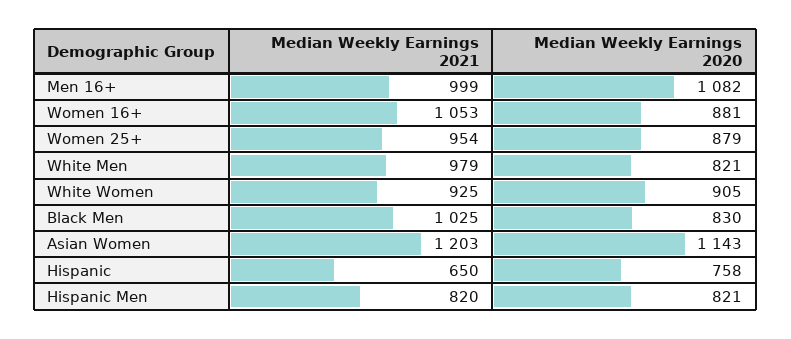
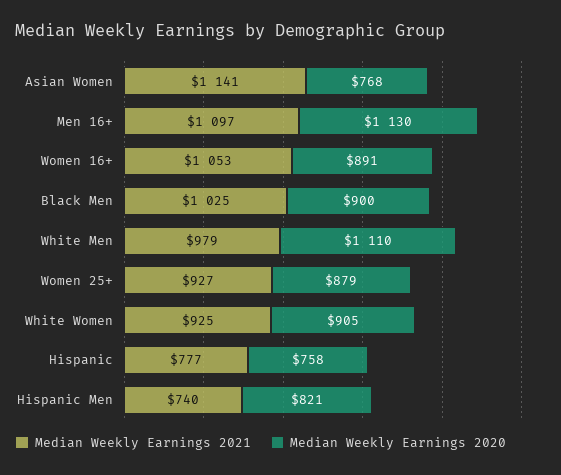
Median Weekly Earnings 2021, Men 16+: 999 -> 1097
Median Weekly Earnings 2020, Men 16+: 1082 -> 1130
Median Weekly Earnings 2020, Women 16+: 881 -> 891
Median Weekly Earnings 2021, Women 25+: 954 -> 927
Median Weekly Earnings 2020, White Men: 821 -> 1110
Median Weekly Earnings 2020, Black Men: 830 -> 900
Median Weekly Earnings 2021, Asian Women: 1203 -> 1141
Median Weekly Earnings 2020, Asian Women: 1143 -> 768
Median Weekly Earnings 2021, Hispanic: 650 -> 777
Median Weekly Earnings 2021, Hispanic Men: 820 -> 740

